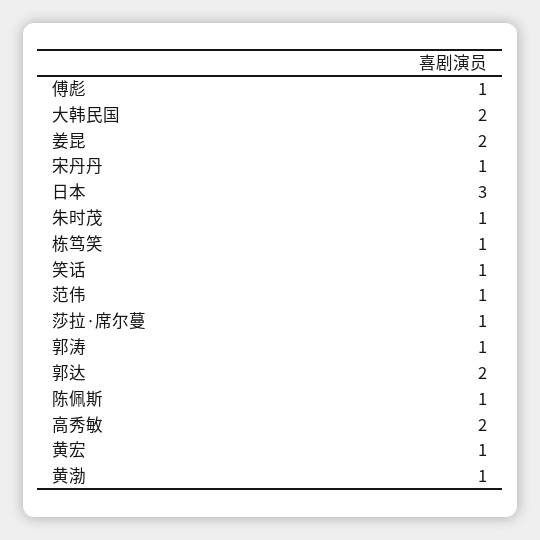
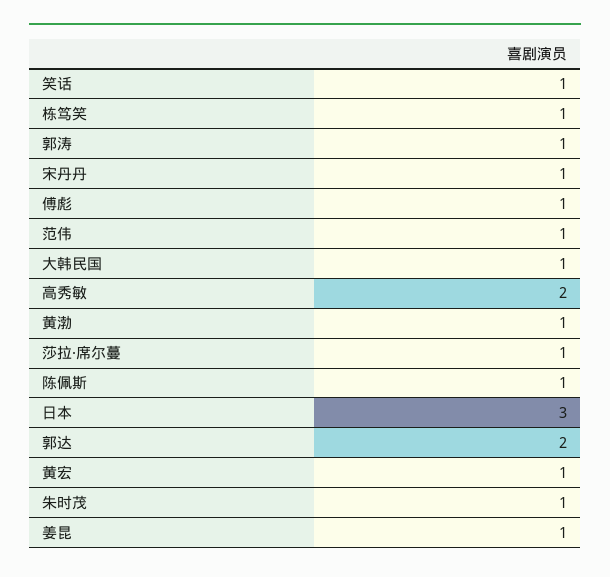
大韩民国: 2 -> 1
姜昆: 2 -> 1

